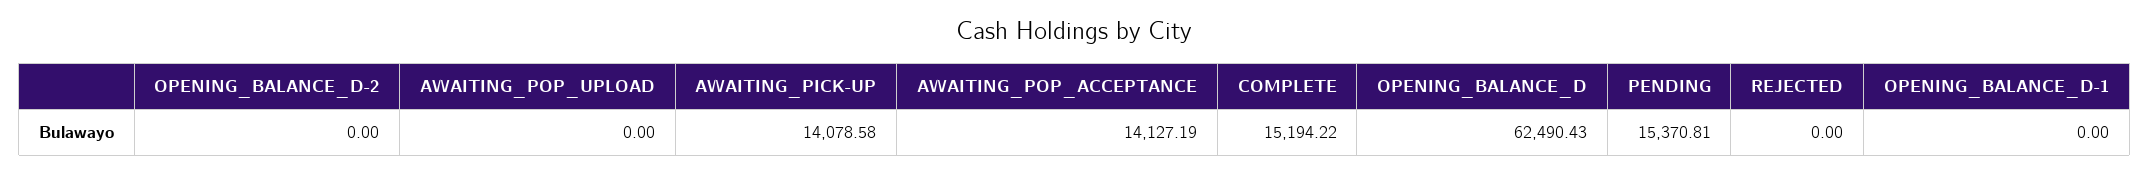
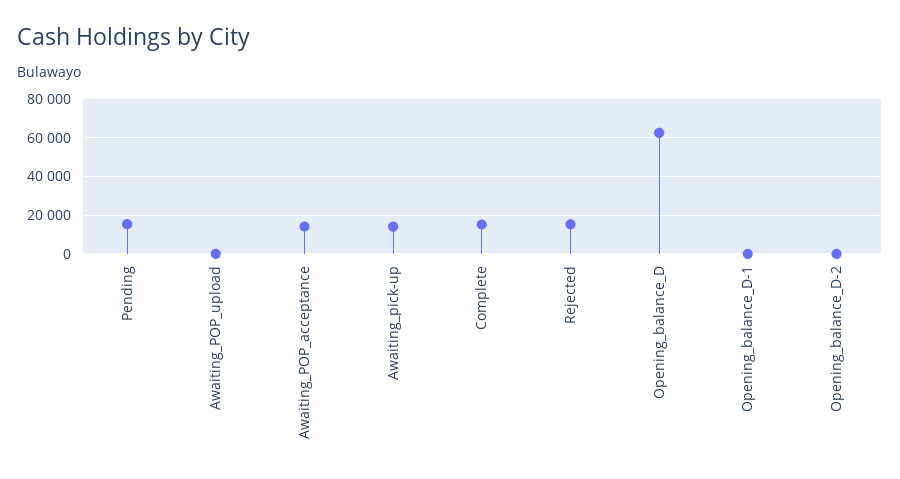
REJECTED: 0 -> 15000

